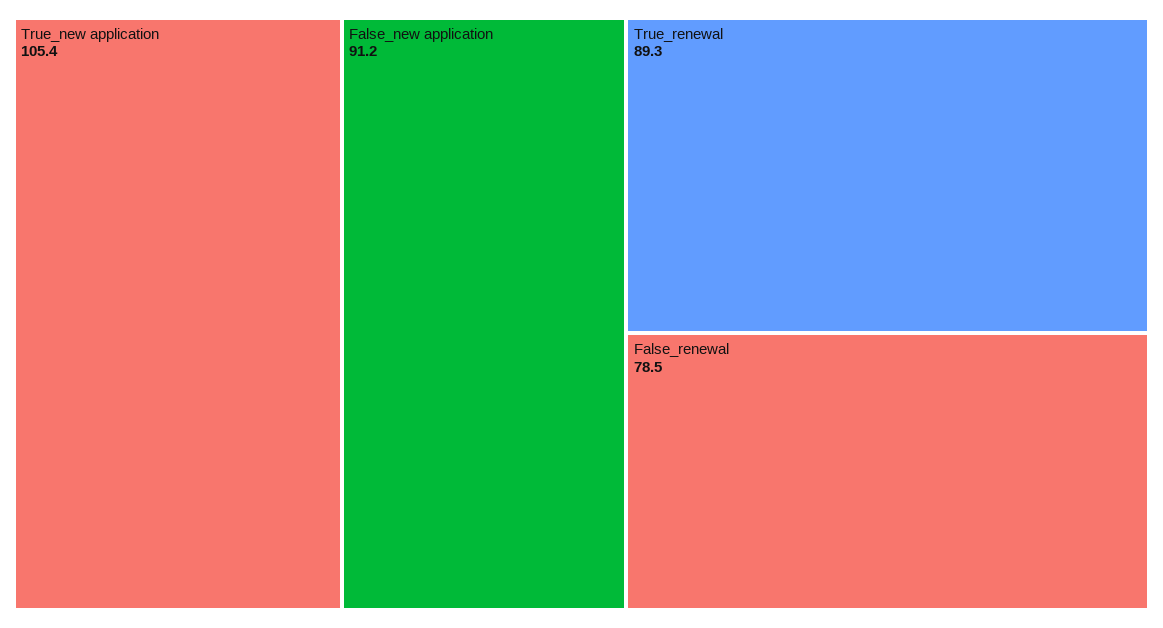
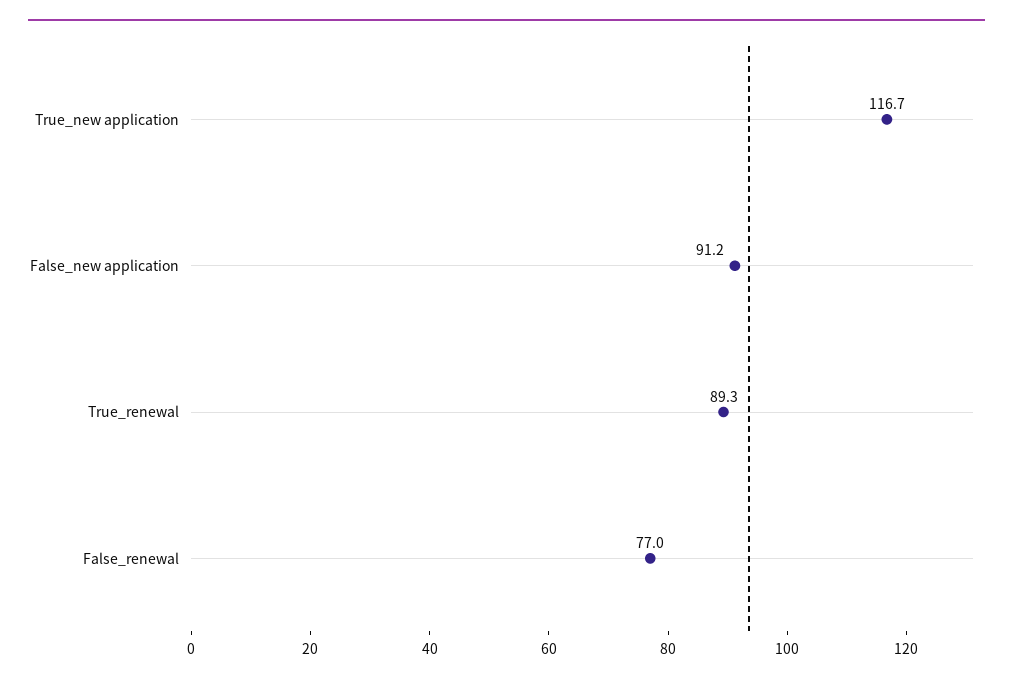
True_new application: 105.4 -> 116.7
False_renewal: 78.5 -> 77

